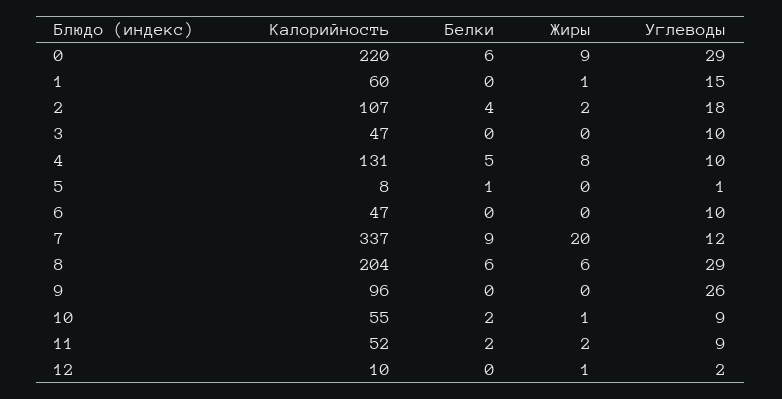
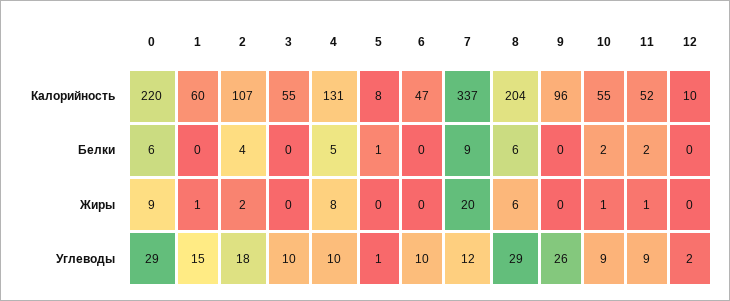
Калорийность, 3: 47 -> 55
Жиры, 11: 2 -> 1
Жиры, 12: 1 -> 0

